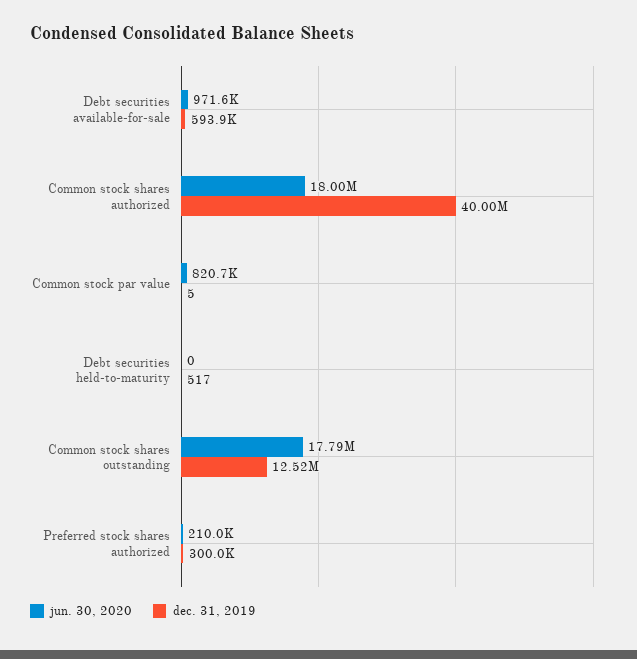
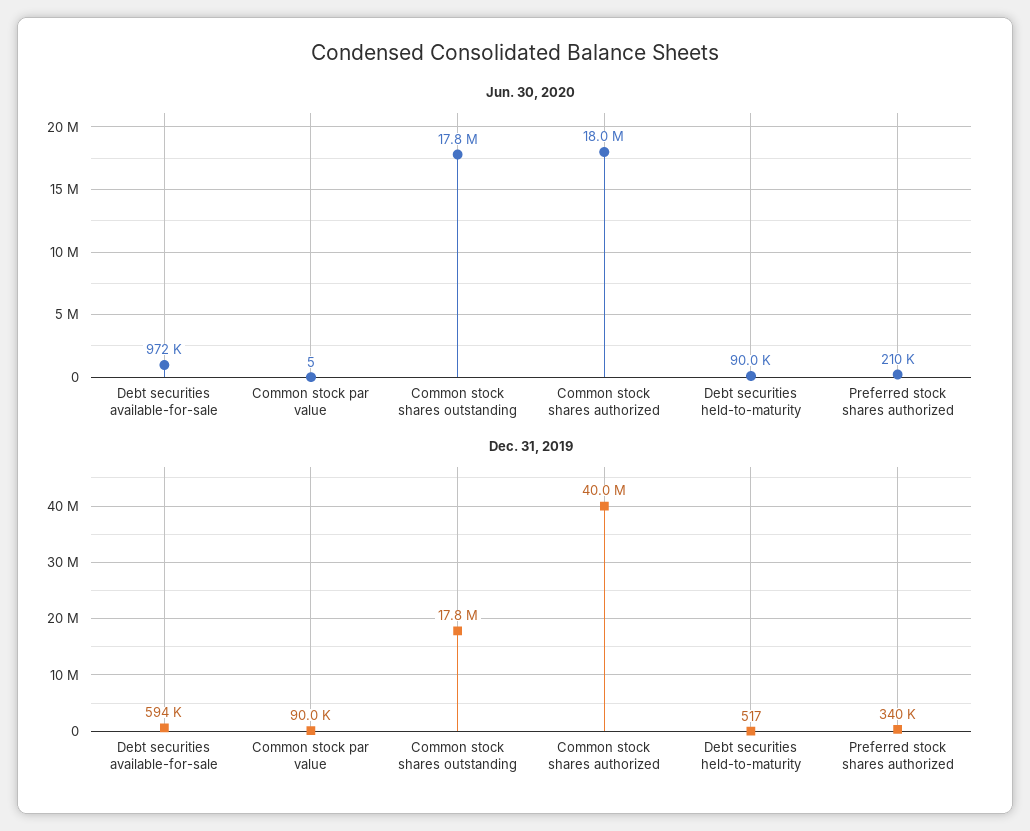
jun. 30, 2020, Common stock par value: 820700 -> 5
dec. 31, 2019, Common stock par value: 5 -> 90000
jun. 30, 2020, Debt securities held-to-maturity: 0 -> 90000
dec. 31, 2019, Common stock shares outstanding: 12520000 -> 17800000
dec. 31, 2019, Preferred stock shares authorized: 300000 -> 340000

